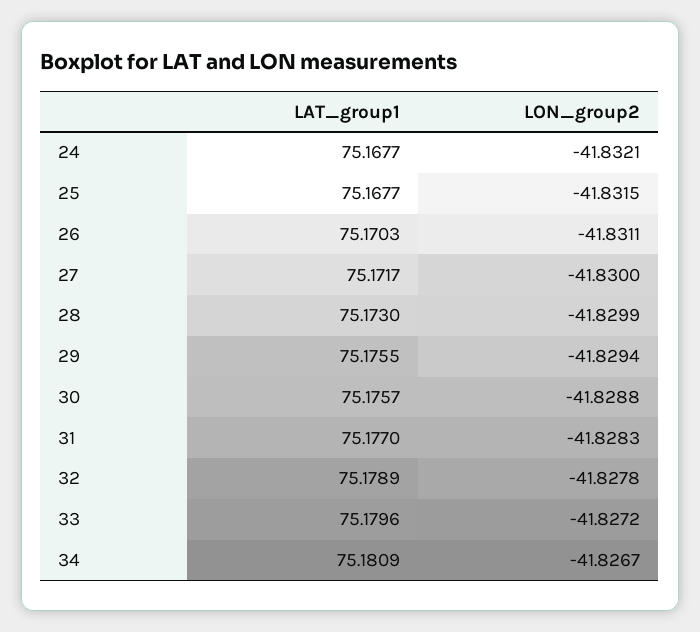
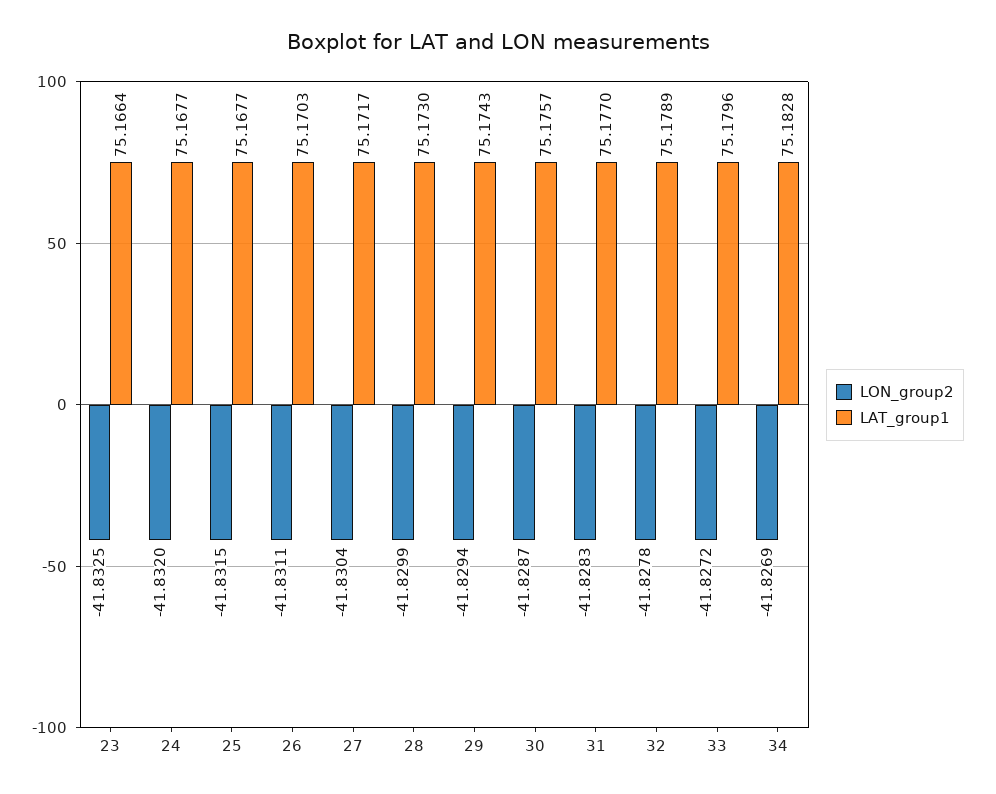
LON_group2, 24: -41.8321 -> -41.832
LON_group2, 27: -41.83 -> -41.8304
LAT_group1, 29: 75.1755 -> 75.1743
LON_group2, 30: -41.8288 -> -41.8287
LAT_group1, 34: 75.1809 -> 75.1828
LON_group2, 34: -41.8267 -> -41.8269
LON_group2, 23: none -> -41.8325
LAT_group1, 23: none -> 75.1664

